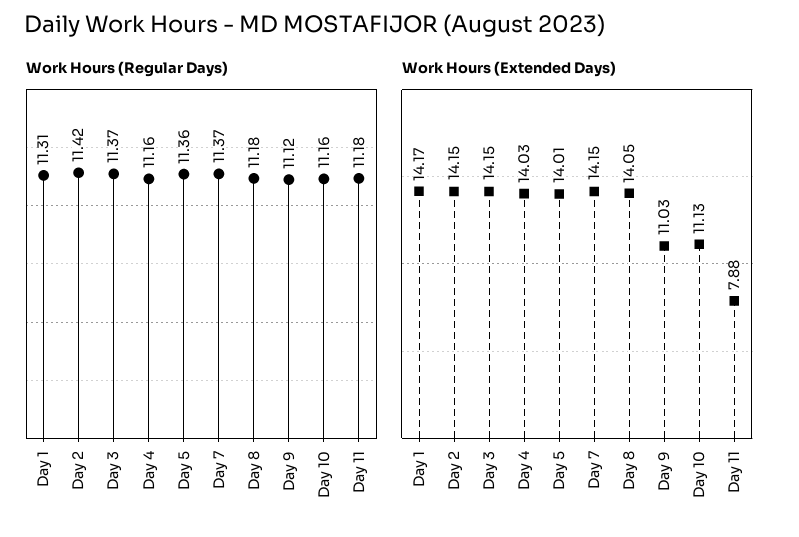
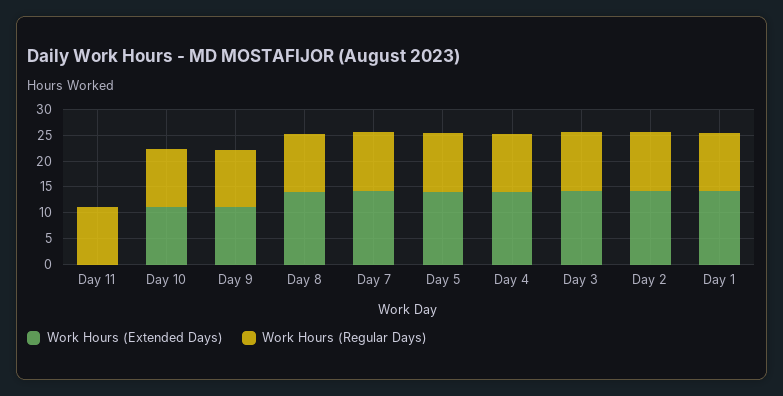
Work Hours (Extended Days), Day 11: 7.88 -> 0

